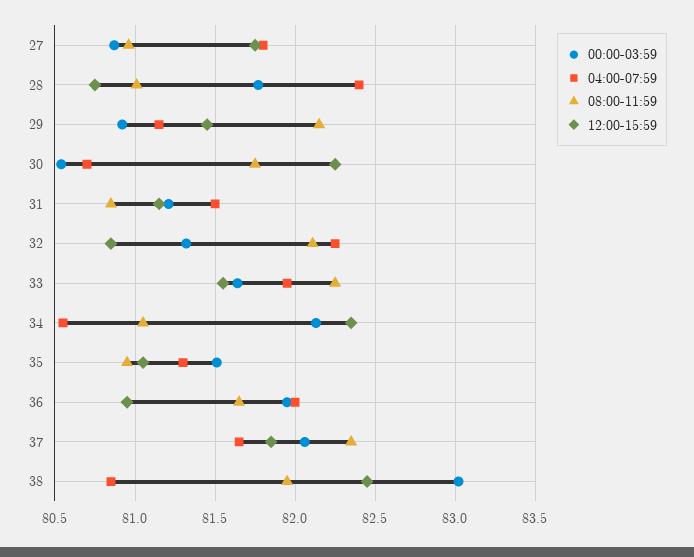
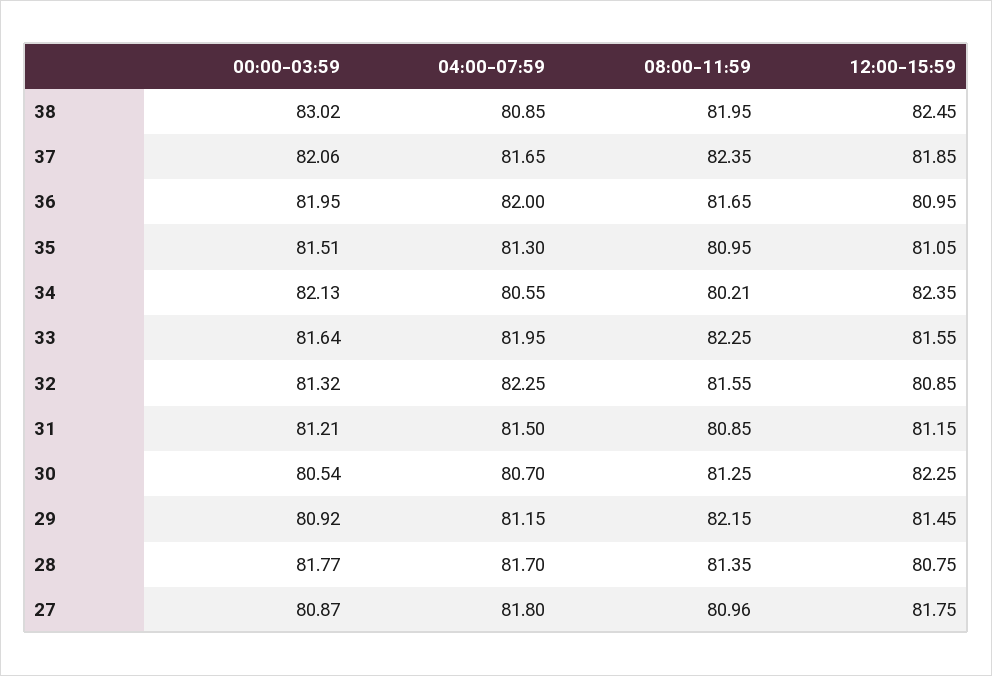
04:00-07:59, 28: 82.4 -> 81.7
08:00-11:59, 28: 81 -> 81.35
08:00-11:59, 30: 81.75 -> 81.25
08:00-11:59, 32: 82.1 -> 81.55
08:00-11:59, 34: 81.05 -> 80.21

